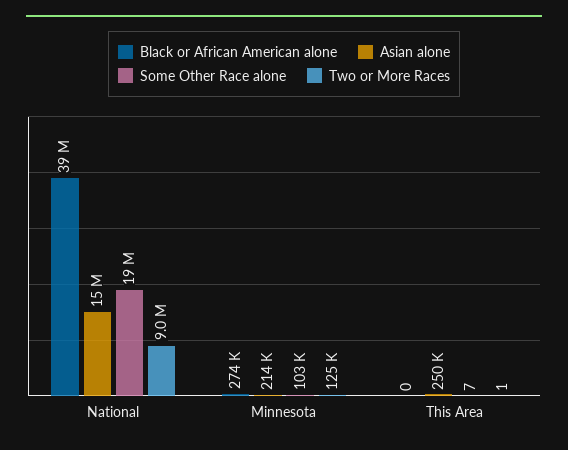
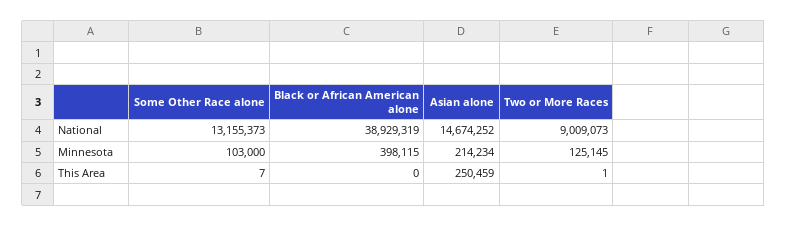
Some Other Race alone, National: 19000000 -> 13155373
Black or African American alone, Minnesota: 274000 -> 398115

